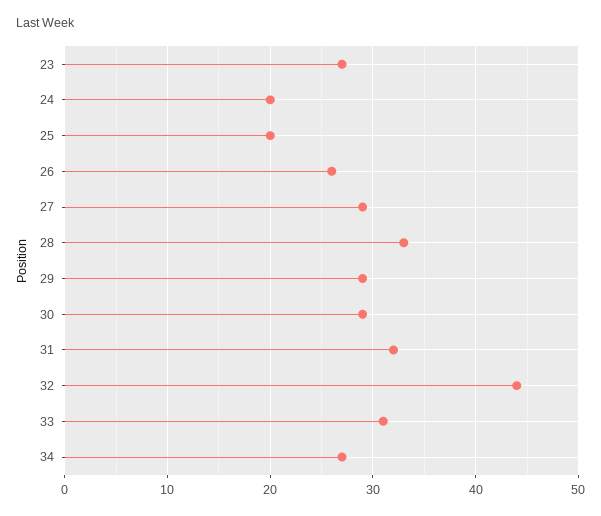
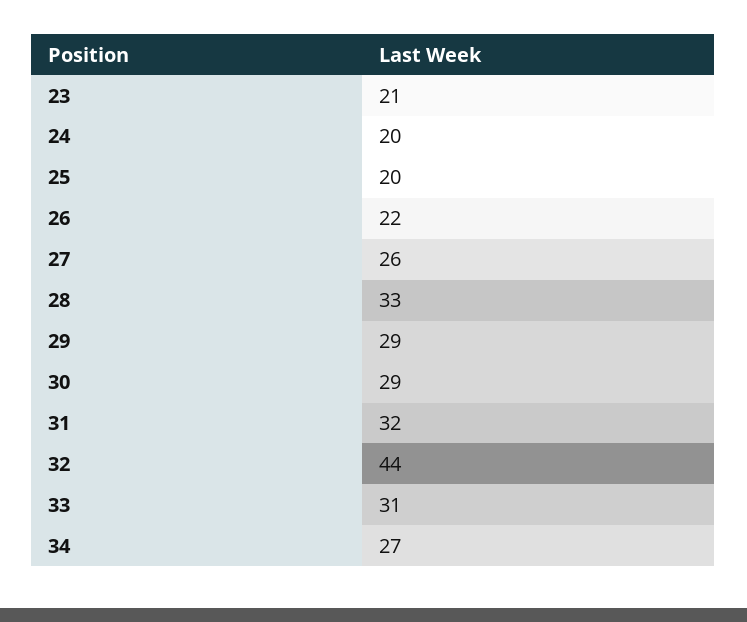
23: 27 -> 21
26: 26 -> 22
27: 29 -> 26

